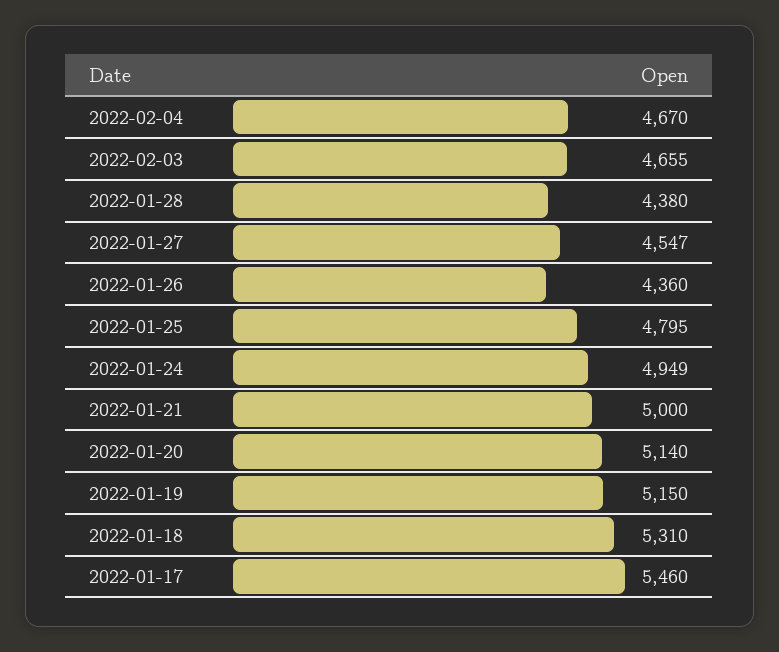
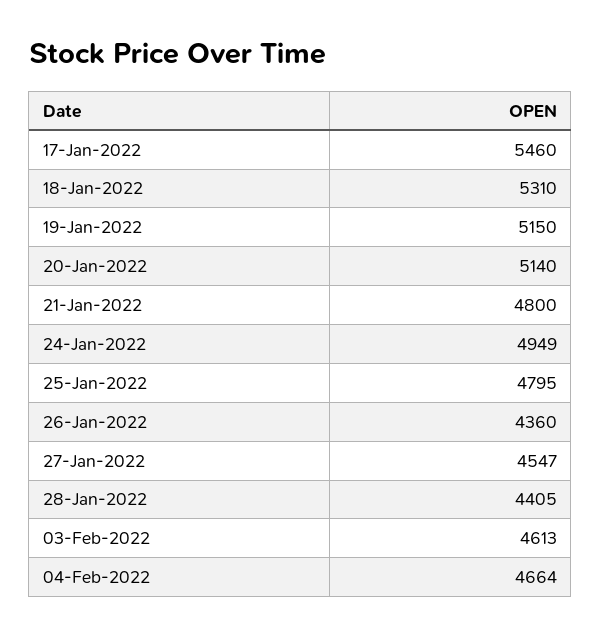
2022-02-04: 4670 -> 4664
2022-02-03: 4655 -> 4613
2022-01-28: 4380 -> 4405
2022-01-21: 5000 -> 4800

